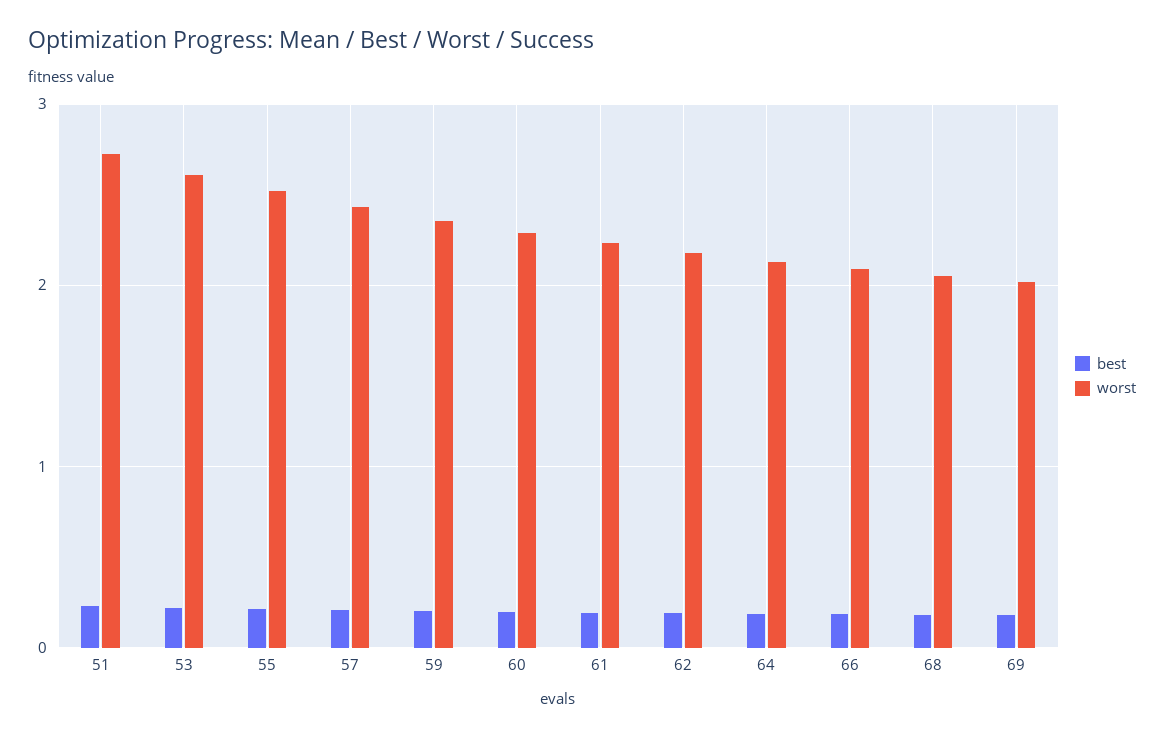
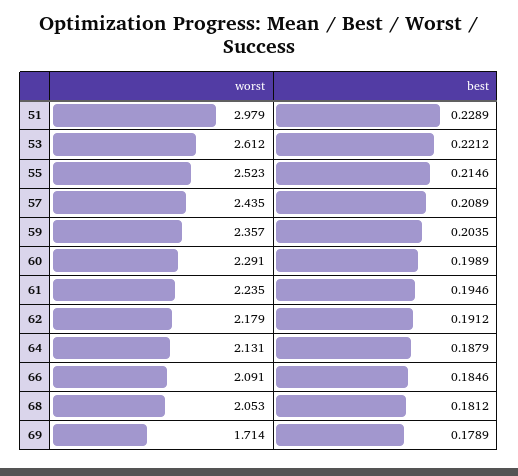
worst, 51: 2.7 -> 2.979
worst, 69: 2 -> 1.714

